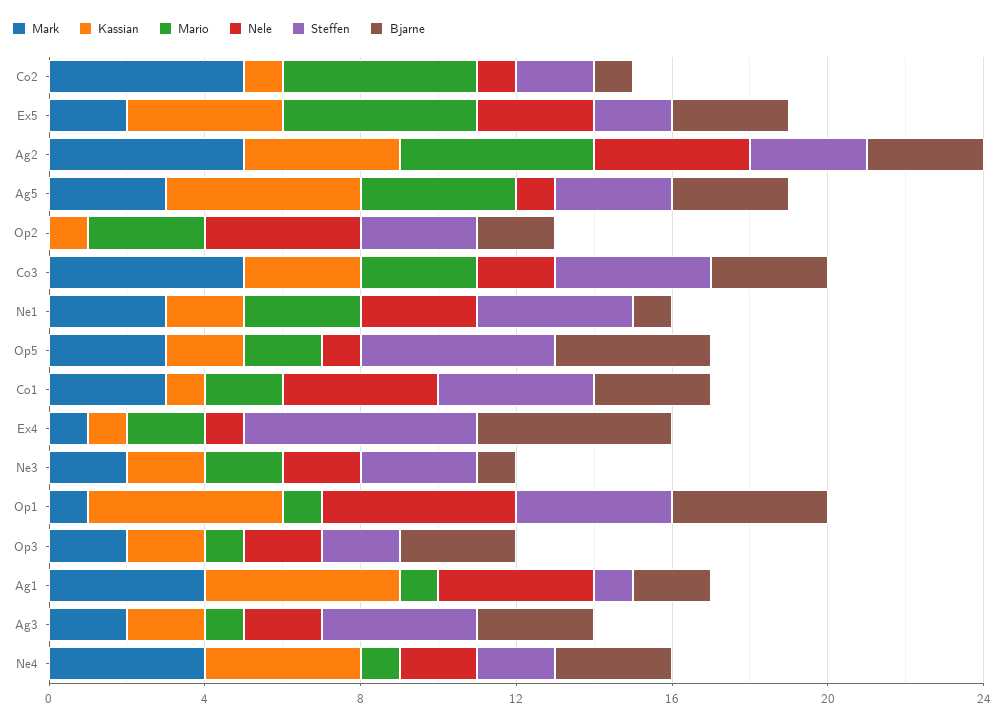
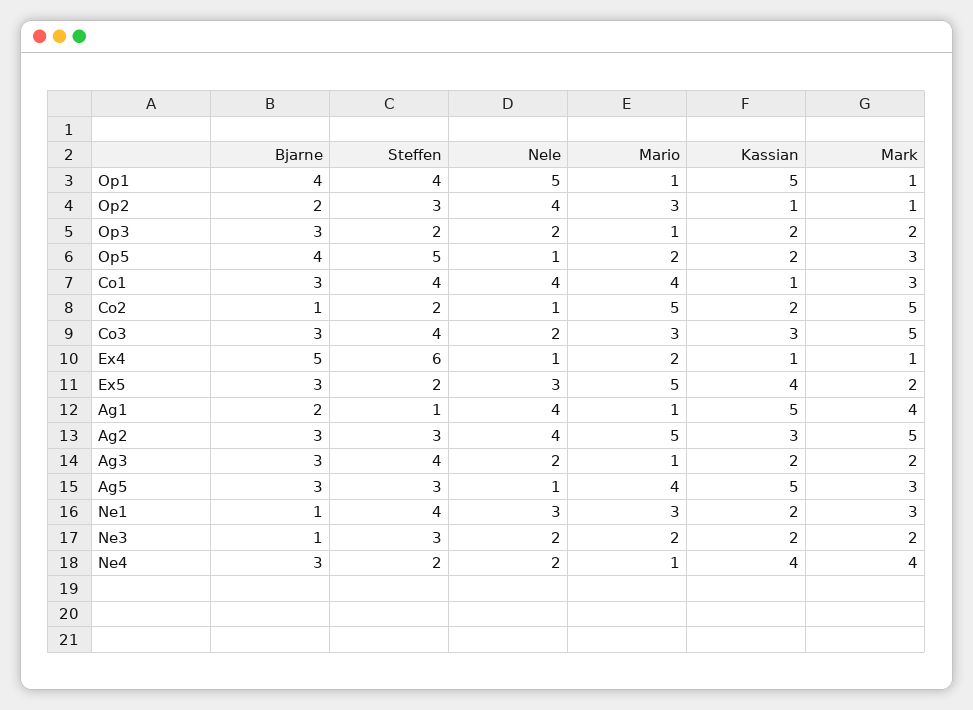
Kassian, Co2: 1 -> 2
Kassian, Ag2: 4 -> 3
Mark, Op2: 0 -> 1
Mario, Co1: 2 -> 4

